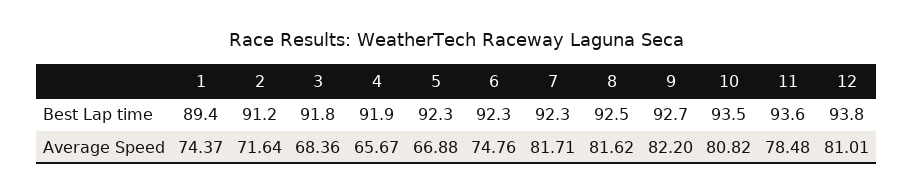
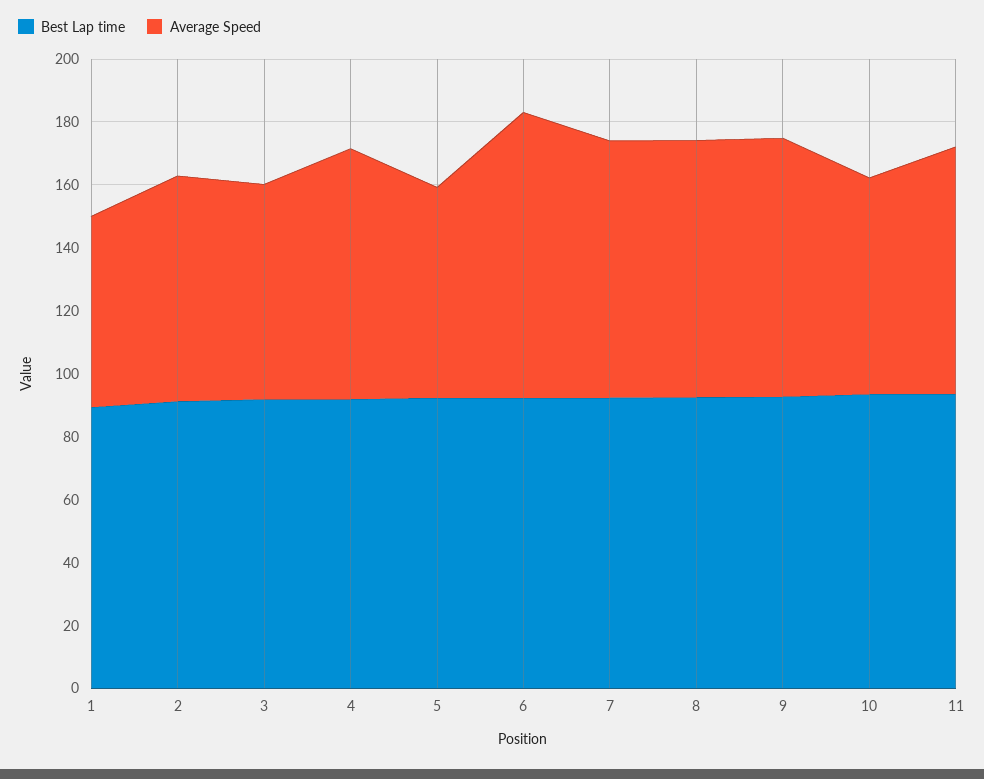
Best Lap time, 12: 93.8 -> none
Average Speed, 1: 74.37 -> 60
Average Speed, 4: 65.67 -> 80
Average Speed, 6: 74.76 -> 90
Average Speed, 10: 80.82 -> 70
Average Speed, 12: 81.01 -> none

